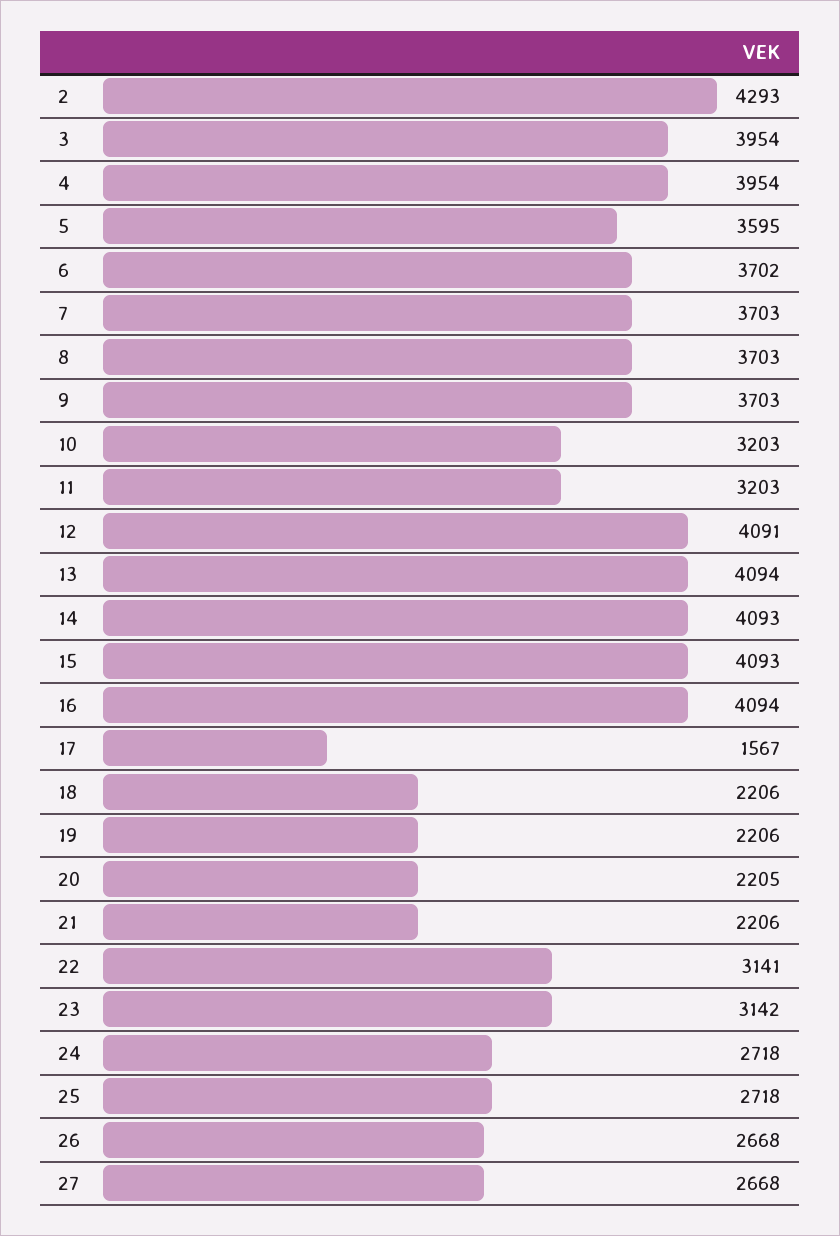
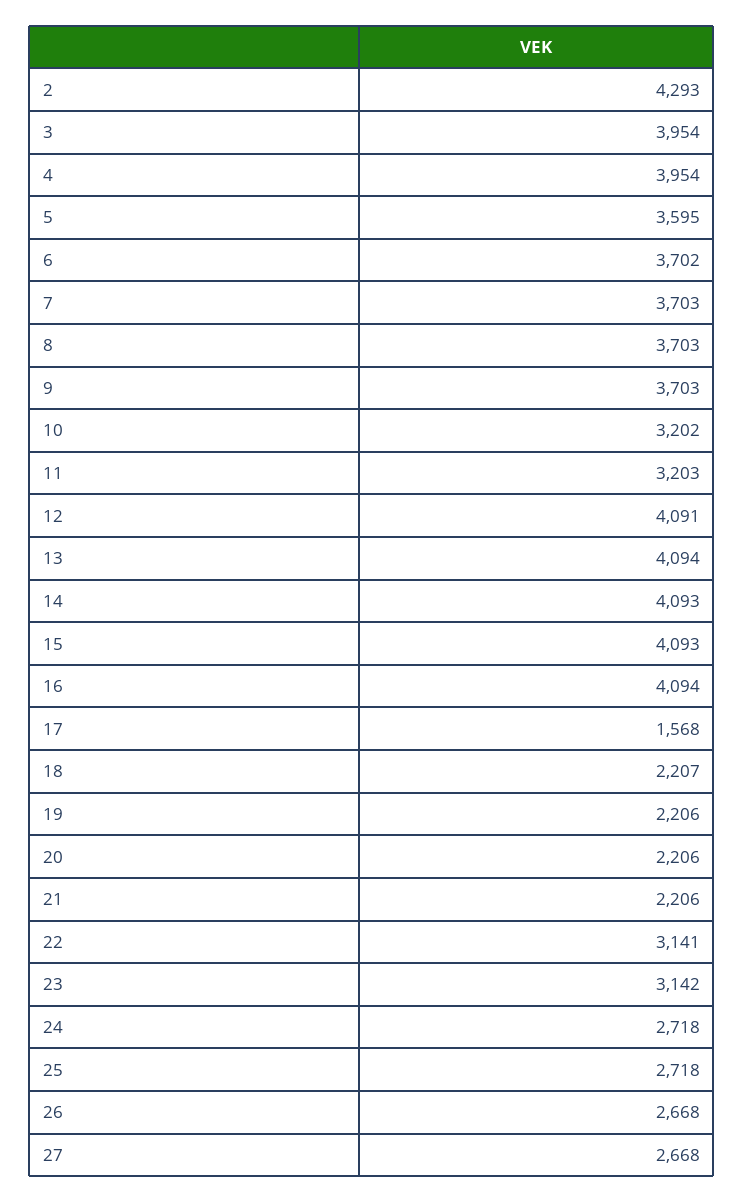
10: 3203 -> 3202
17: 1567 -> 1568
18: 2206 -> 2207
20: 2205 -> 2206

